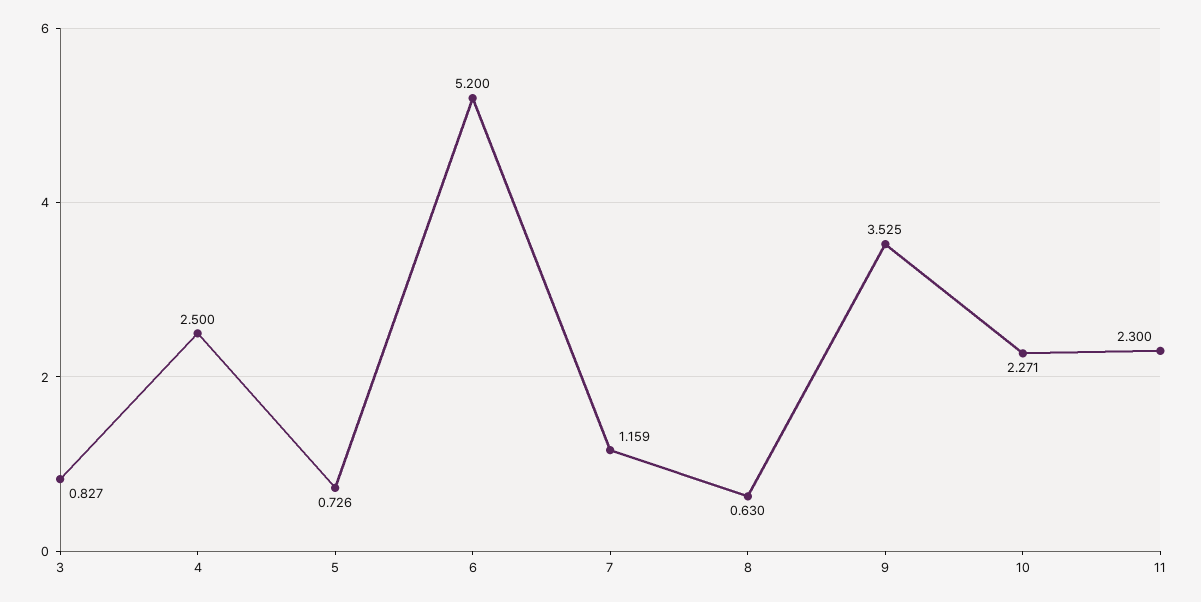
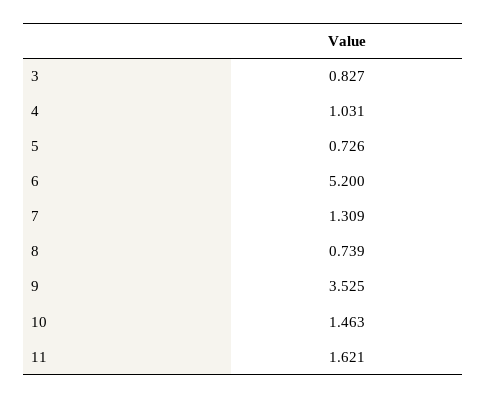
4: 2.5 -> 1.031
7: 1.159 -> 1.309
8: 0.63 -> 0.739
10: 2.271 -> 1.463
11: 2.3 -> 1.621

